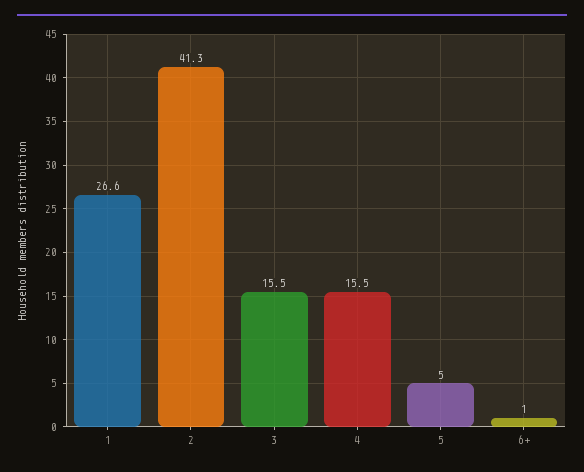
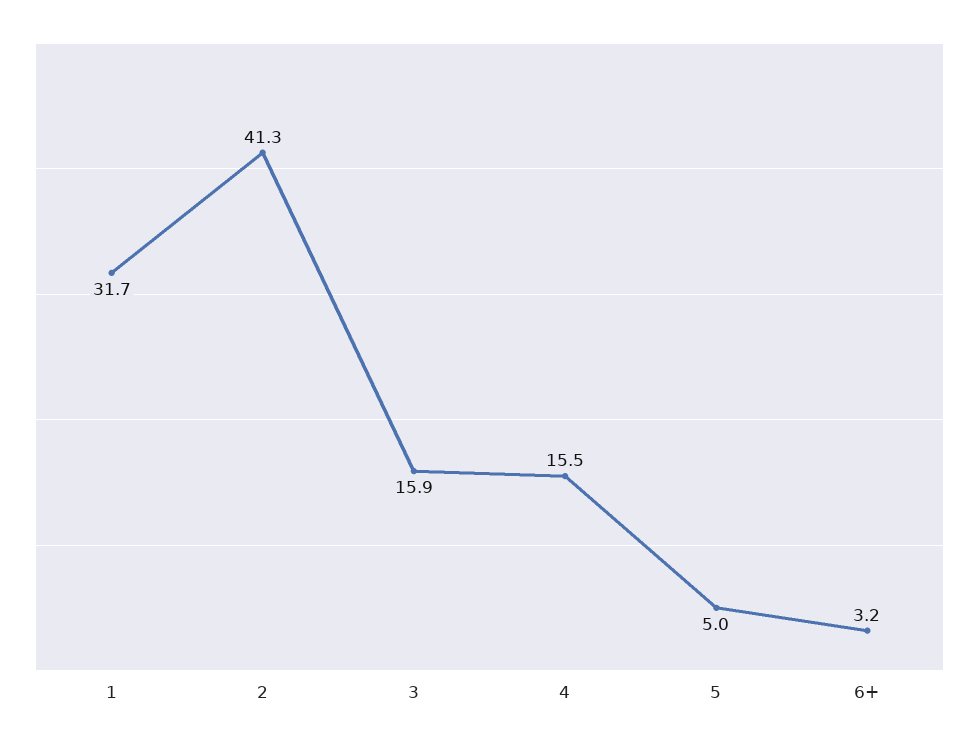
1: 26.6 -> 31.7
3: 15.5 -> 15.9
6+: 1 -> 3.2

